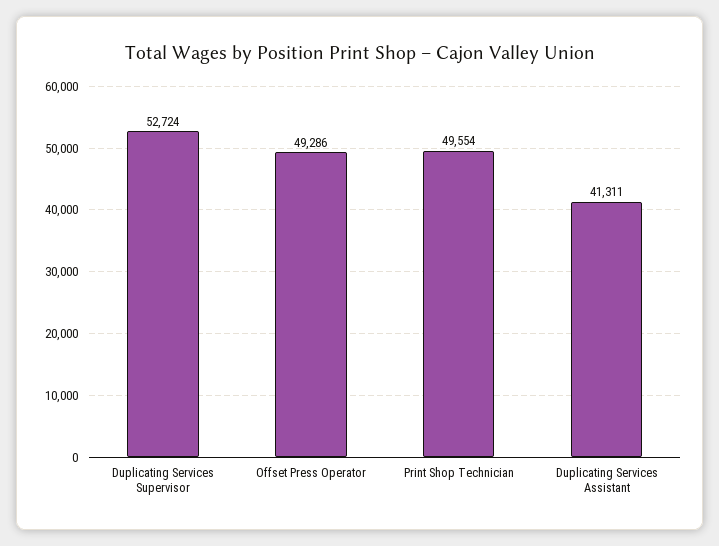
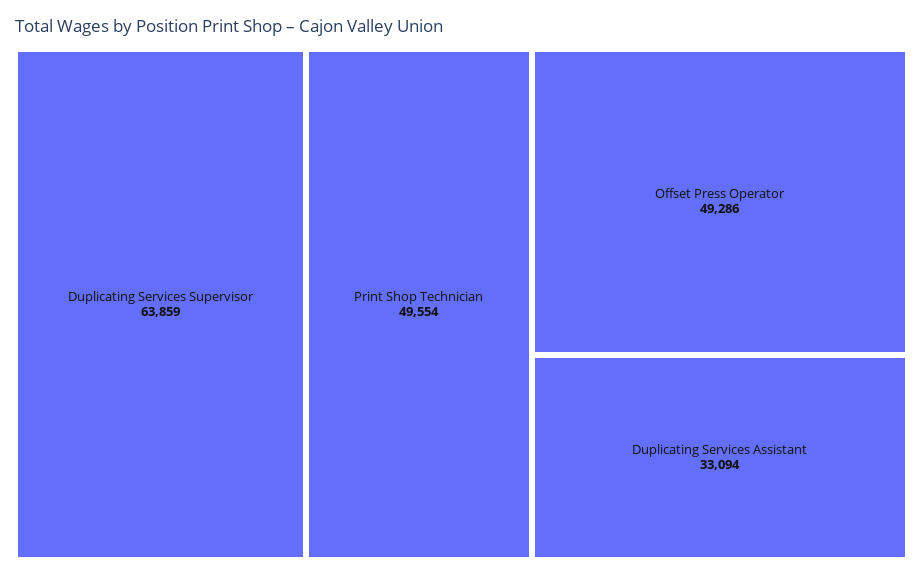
Duplicating Services Supervisor: 52724 -> 63859
Duplicating Services Assistant: 41311 -> 33094

